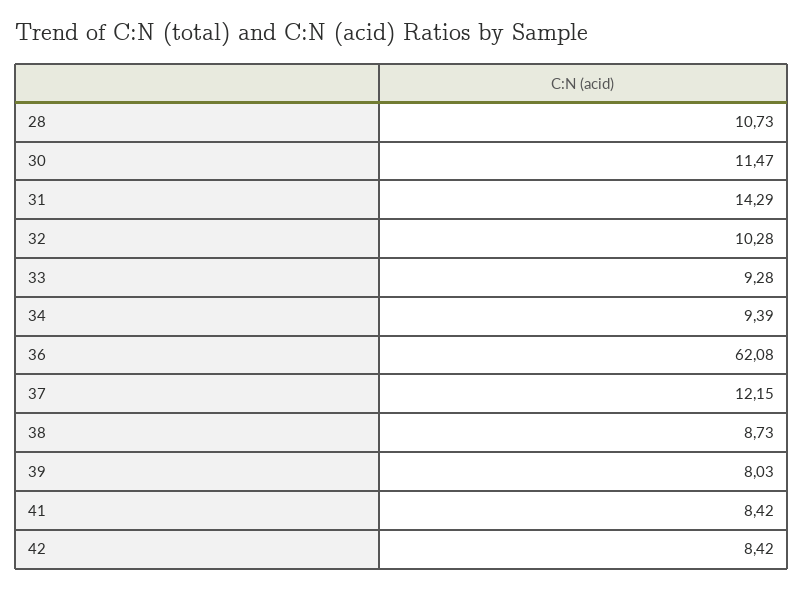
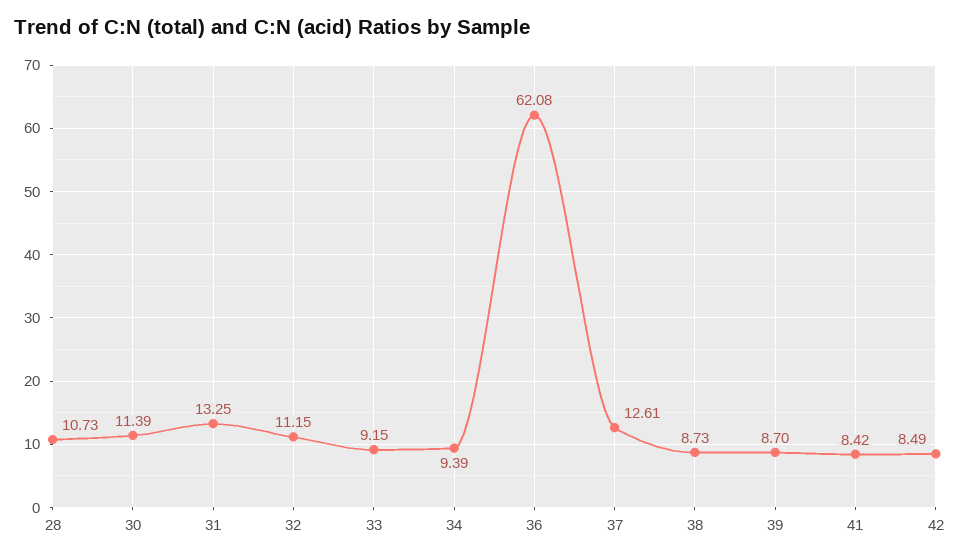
30: 11.47 -> 11.39
31: 14.29 -> 13.25
32: 10.28 -> 11.15
33: 9.28 -> 9.15
37: 12.15 -> 12.61
39: 8.03 -> 8.7
42: 8.42 -> 8.49

